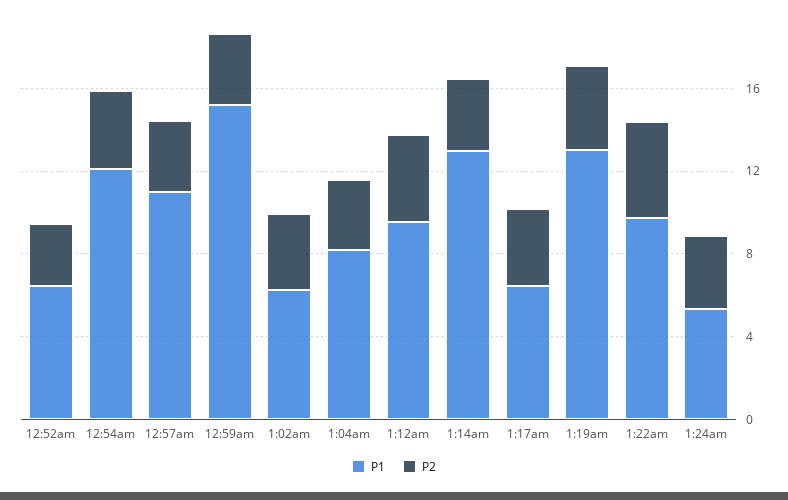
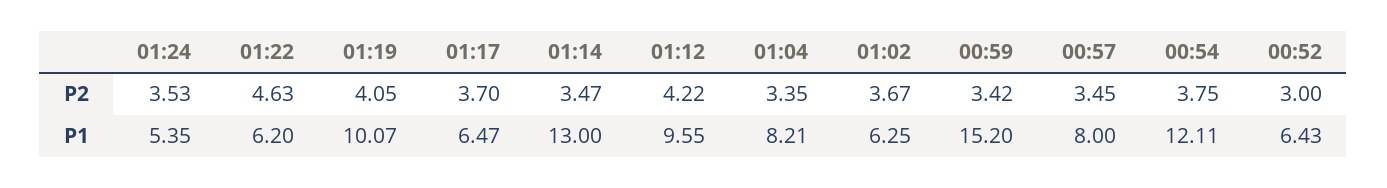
P1, 12:57am: 11 -> 8
P1, 1:19am: 13 -> 10.07
P1, 1:22am: 10 -> 6.2

